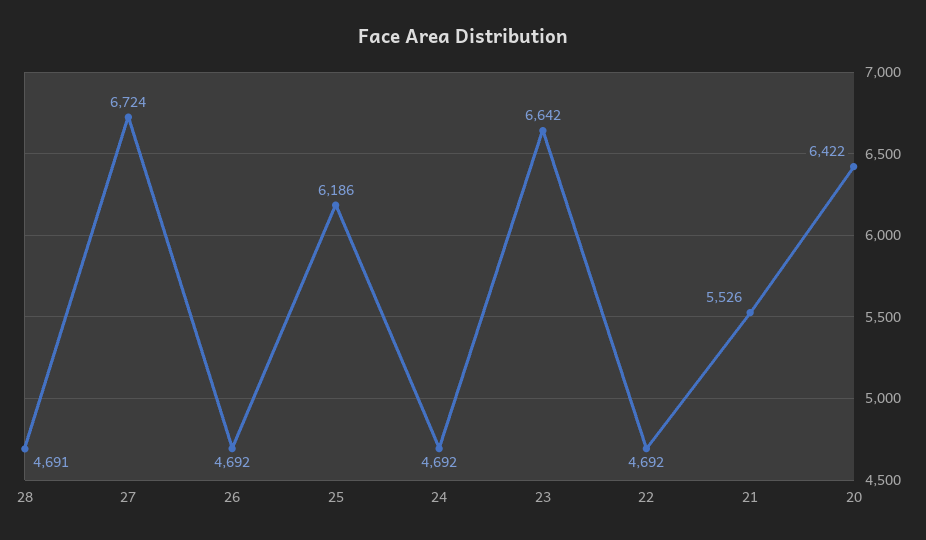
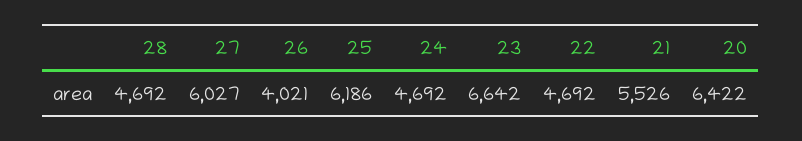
28: 4691 -> 4692
27: 6724 -> 6027
26: 4692 -> 4021

